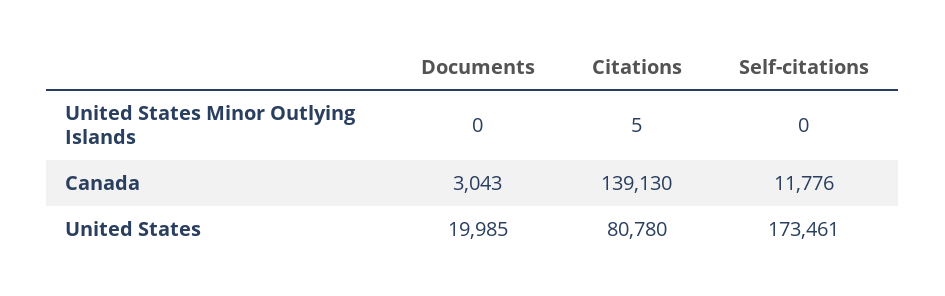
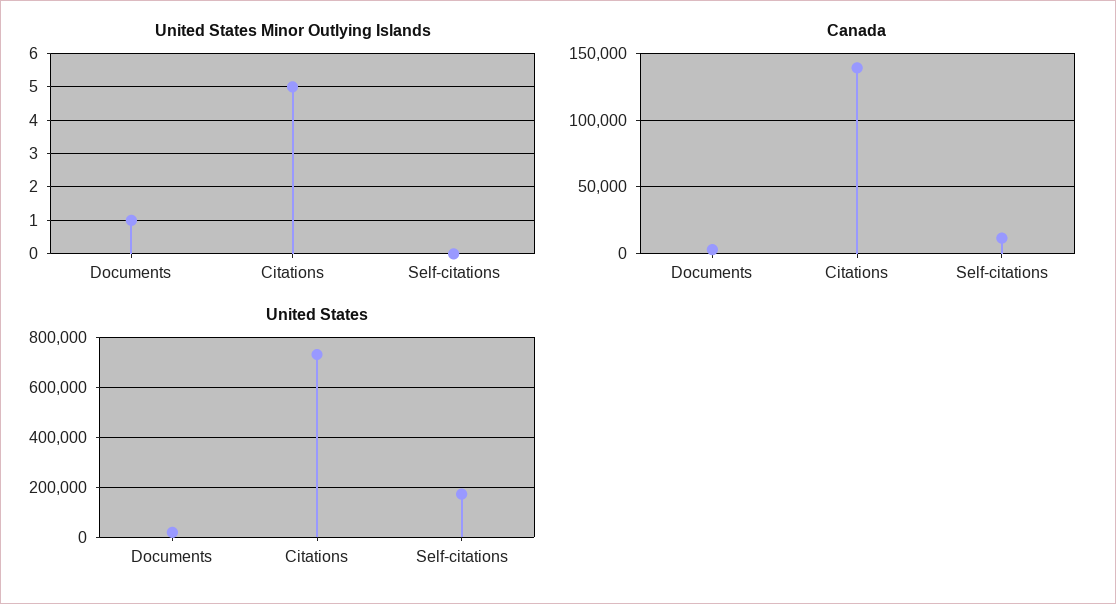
United States Minor Outlying Islands, Documents: 0 -> 1
United States, Citations: 80780 -> 725000

